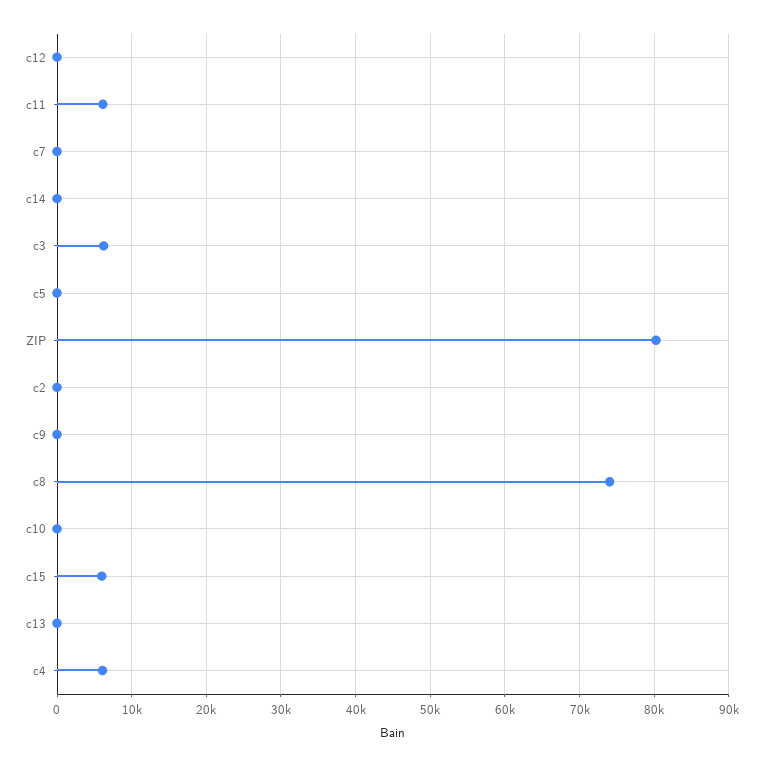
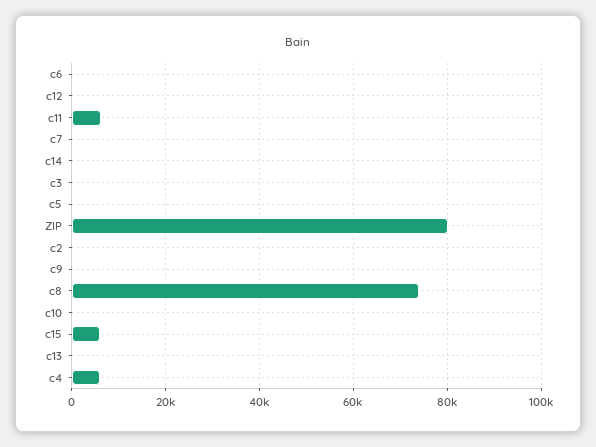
c3: 6000 -> 0
c6: none -> 0

